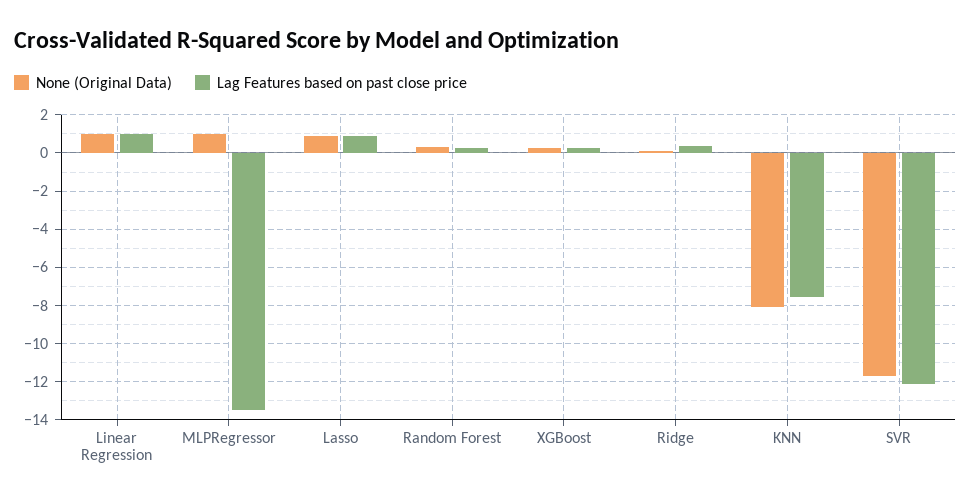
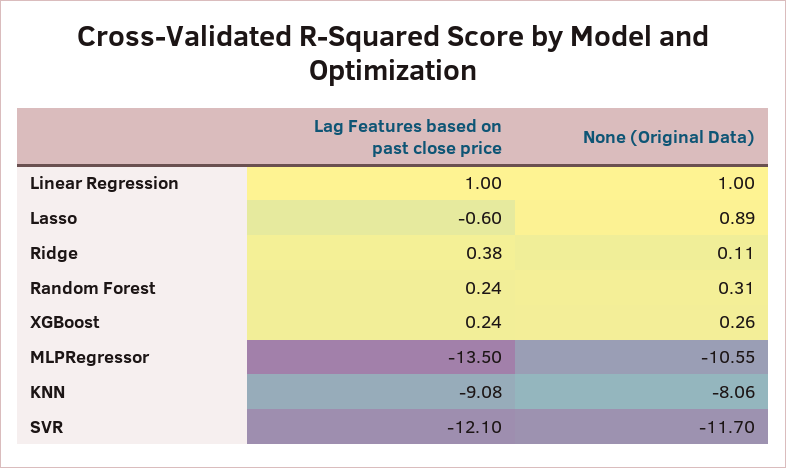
None (Original Data), MLPRegressor: 1 -> -10.55
Lag Features based on past close price, Lasso: 1 -> -0.6
Lag Features based on past close price, KNN: -7.5 -> -9.08

